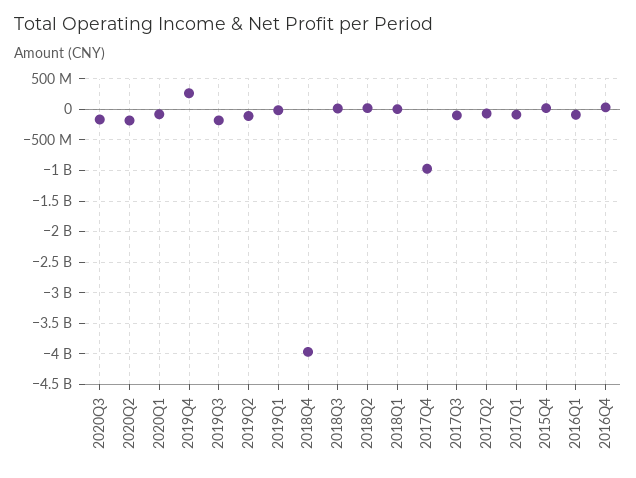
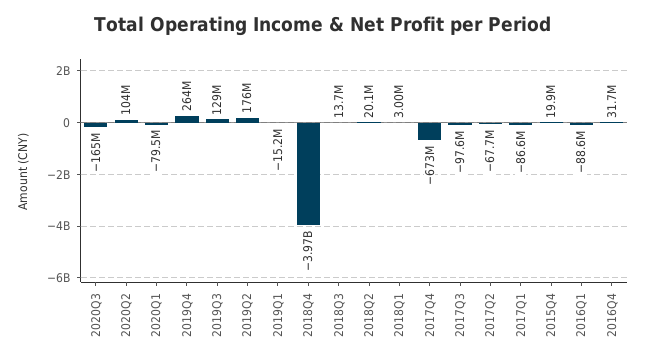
2020Q2: -200000000 -> 104000000
2019Q3: -200000000 -> 129000000
2019Q2: -100000000 -> 176000000
2017Q4: -1000000000 -> -673000000

